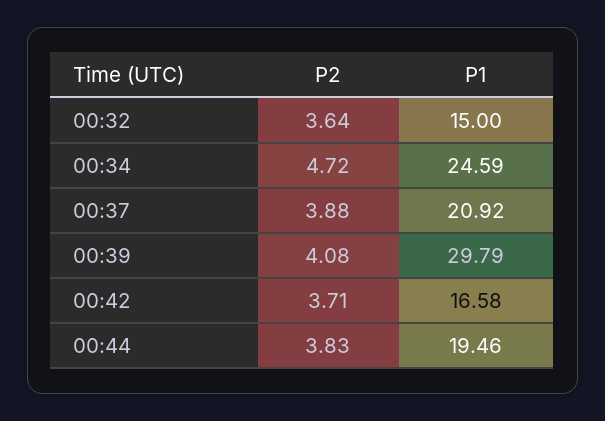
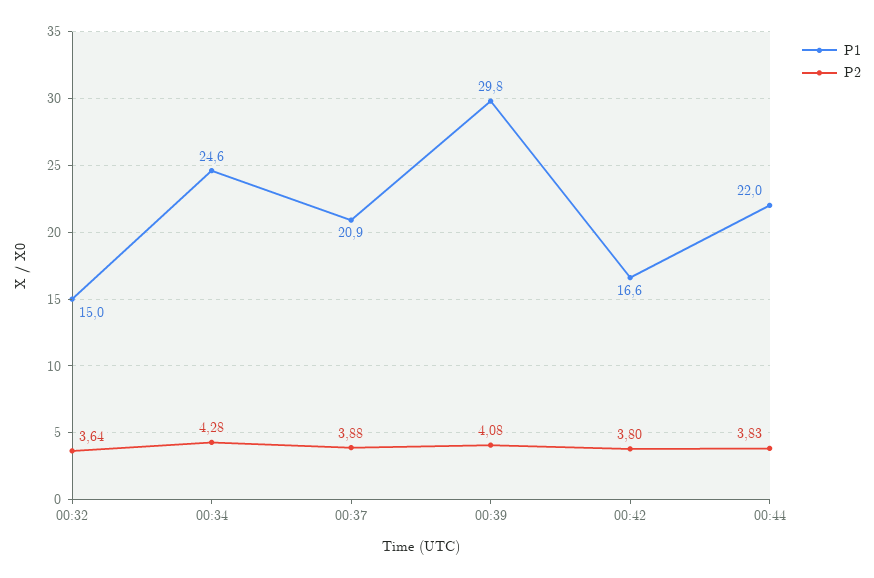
P2, 00:34: 4.72 -> 4.28
P2, 00:42: 3.71 -> 3.8
P1, 00:44: 19.46 -> 22

